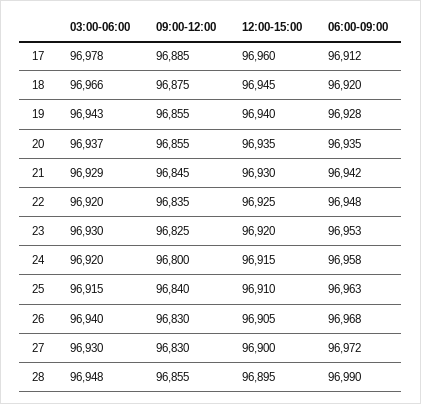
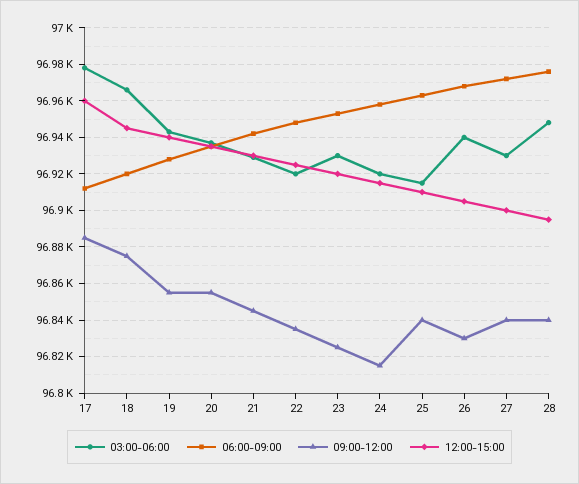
09:00-12:00, 24: 96800 -> 96815
09:00-12:00, 27: 96830 -> 96840
09:00-12:00, 28: 96855 -> 96840
06:00-09:00, 28: 96990 -> 96975

